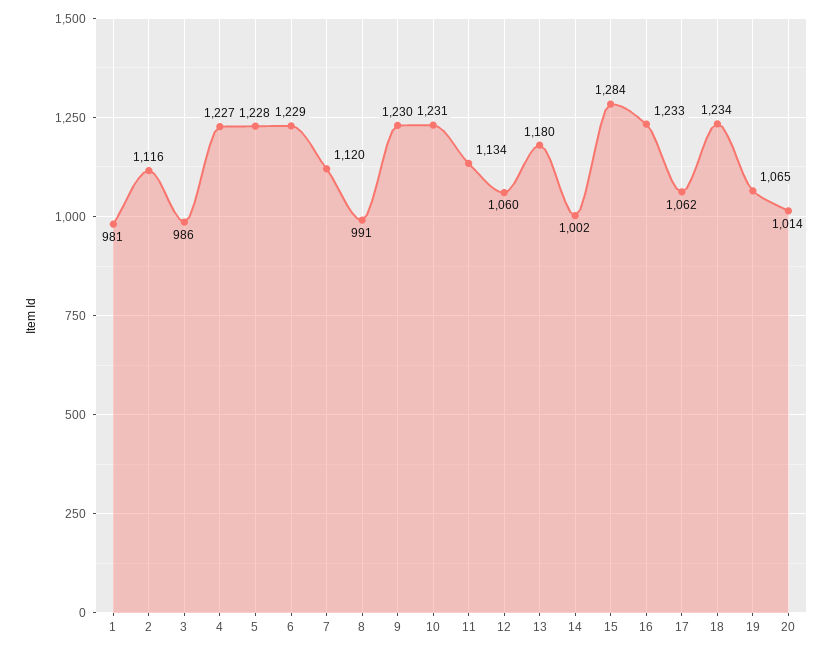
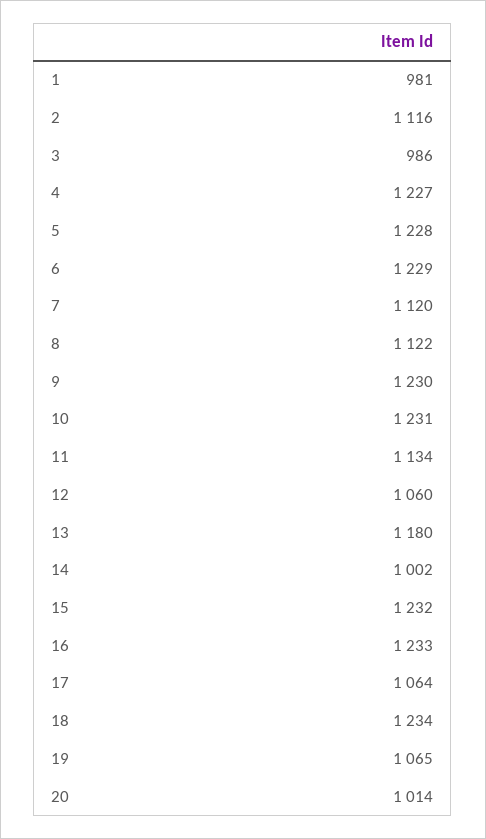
8: 991 -> 1122
15: 1284 -> 1232
17: 1062 -> 1064

